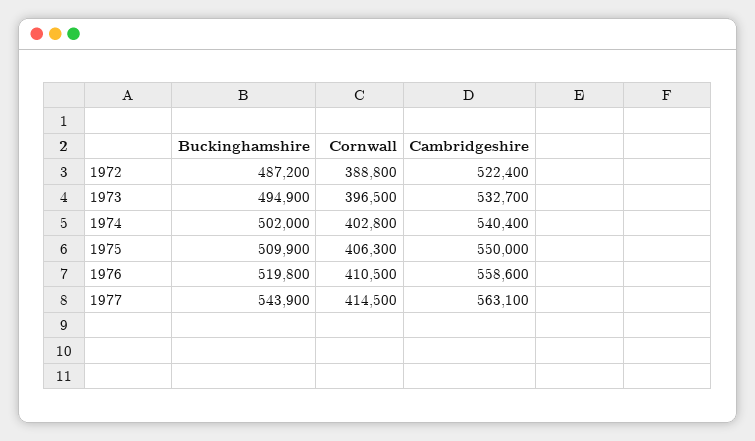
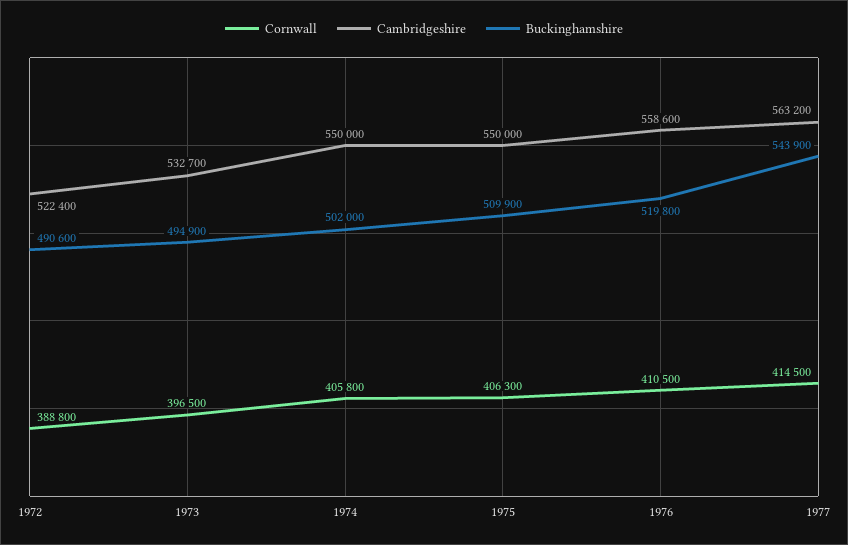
Buckinghamshire, 1972: 487200 -> 490600
Cornwall, 1974: 402800 -> 405800
Cambridgeshire, 1974: 540400 -> 550000
Cambridgeshire, 1977: 563100 -> 563200

